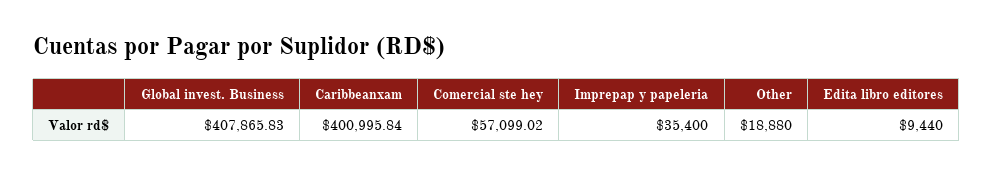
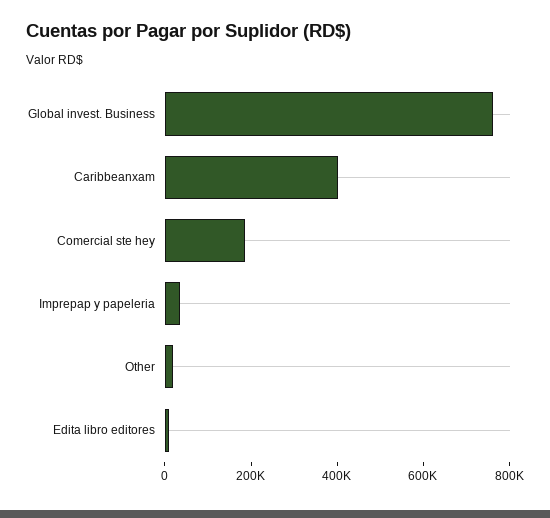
Global invest. Business: 407865.83 -> 750000
Comercial ste hey: 57099.02 -> 200000

